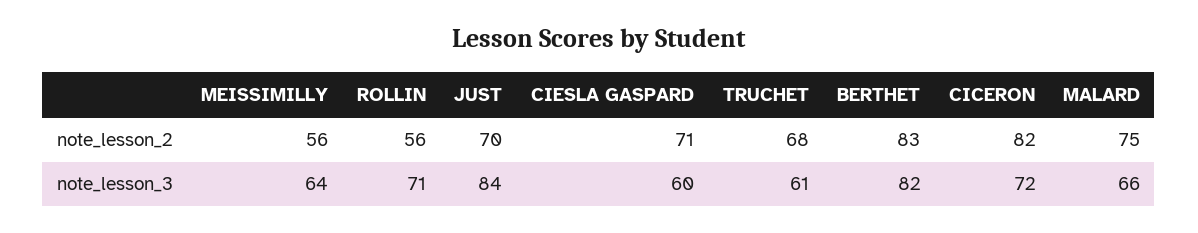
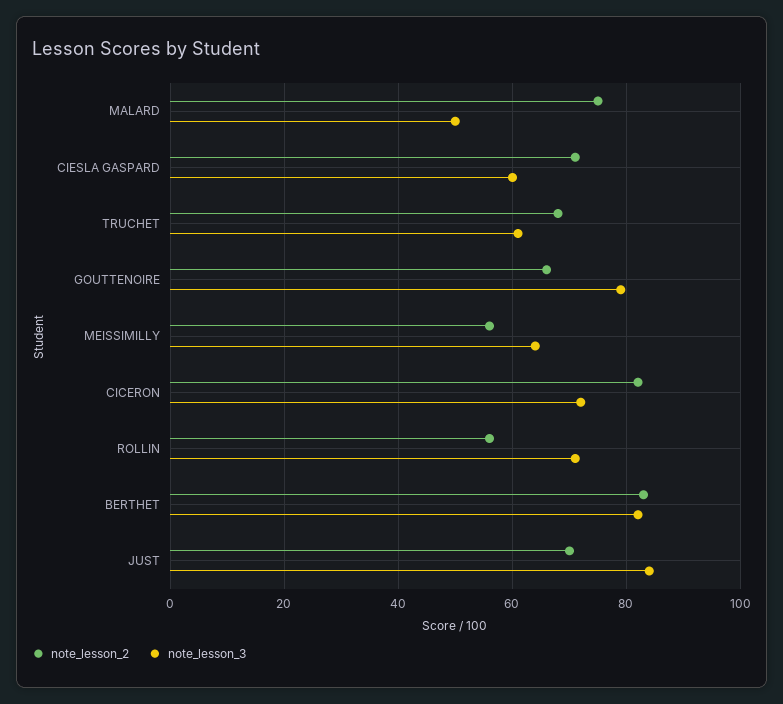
note_lesson_3, MALARD: 66 -> 50
note_lesson_2, GOUTTENOIRE: none -> 65
note_lesson_3, GOUTTENOIRE: none -> 80

